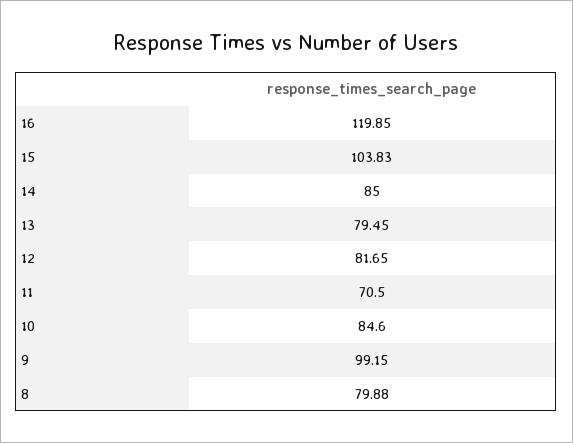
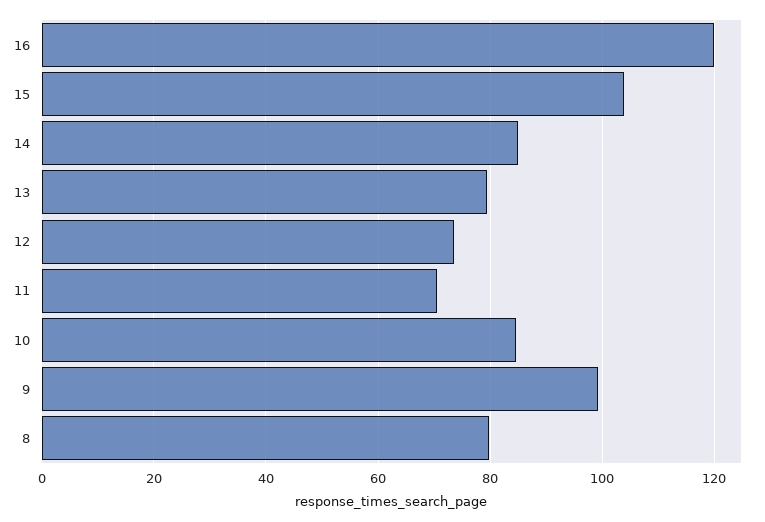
12: 81.65 -> 74

